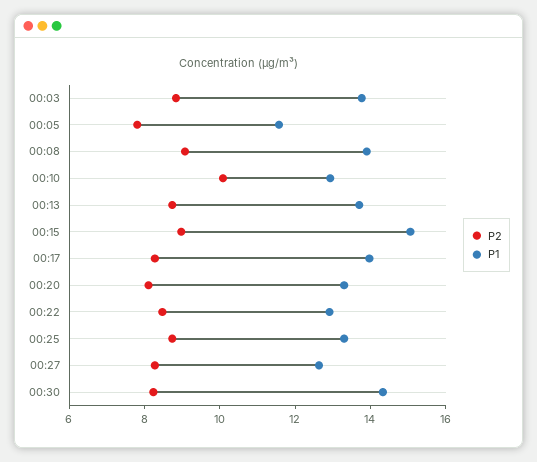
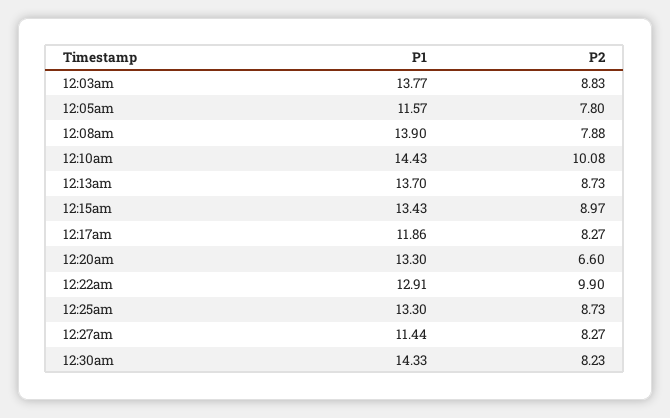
P2, 00:08: 9 -> 7.88
P1, 00:10: 13 -> 14.43
P1, 00:15: 15 -> 13.43
P1, 00:17: 14 -> 11.86
P2, 00:20: 8 -> 6.6
P2, 00:22: 8.5 -> 9.9
P1, 00:27: 12.5 -> 11.44

